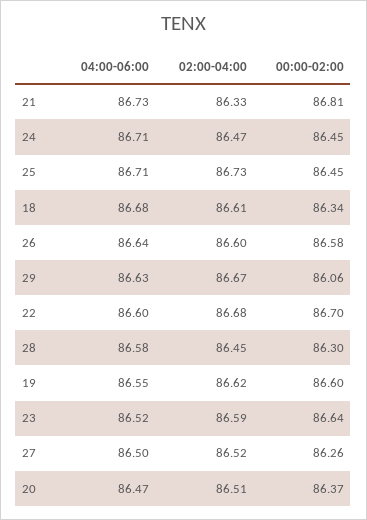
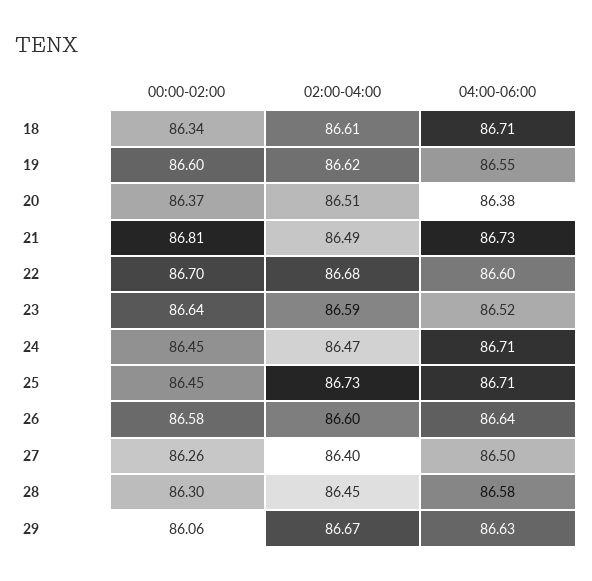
02:00-04:00, 21: 86.33 -> 86.49
04:00-06:00, 18: 86.68 -> 86.71
02:00-04:00, 27: 86.52 -> 86.4
04:00-06:00, 20: 86.47 -> 86.38

